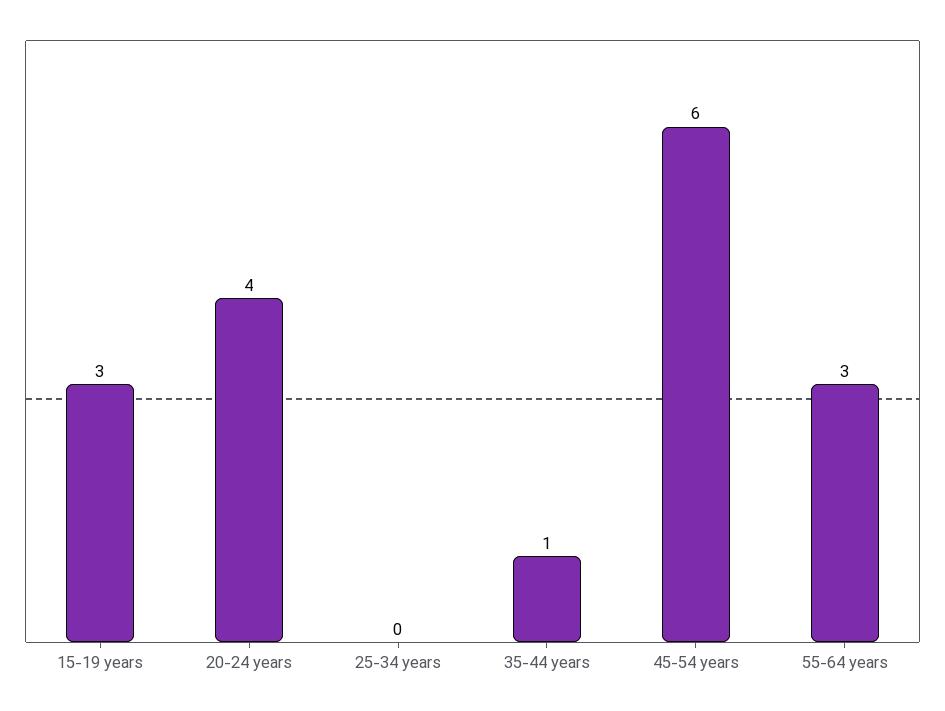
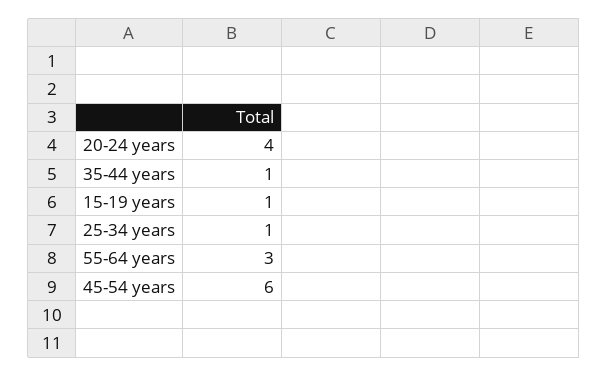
15-19 years: 3 -> 1
25-34 years: 0 -> 1

